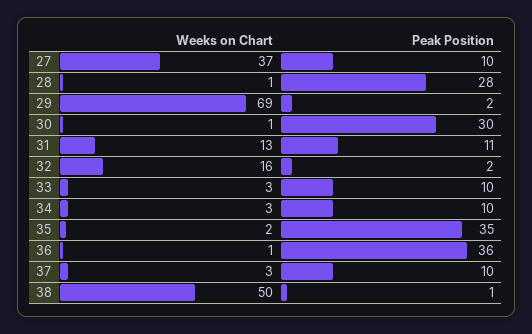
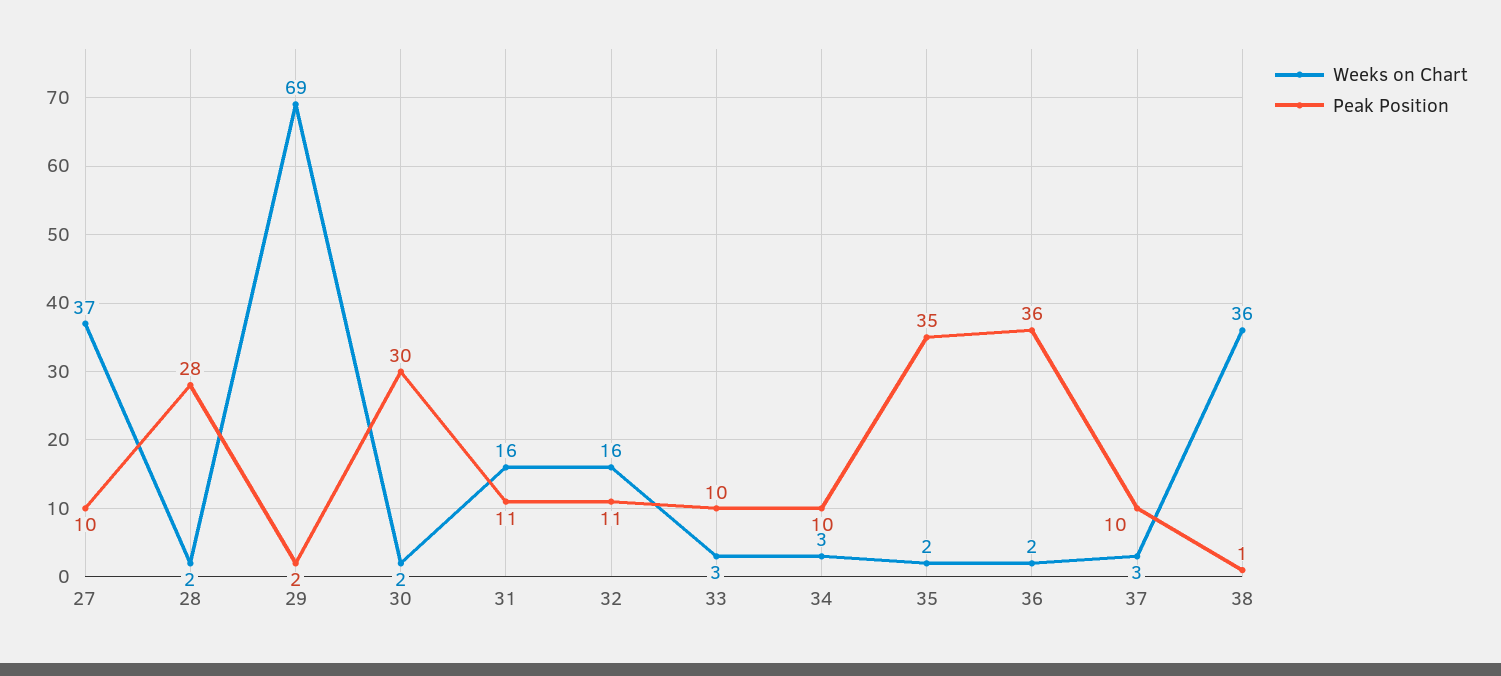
Weeks on Chart, 28: 1 -> 2
Weeks on Chart, 30: 1 -> 2
Weeks on Chart, 31: 13 -> 16
Peak Position, 32: 2 -> 11
Weeks on Chart, 36: 1 -> 2
Weeks on Chart, 38: 50 -> 36

